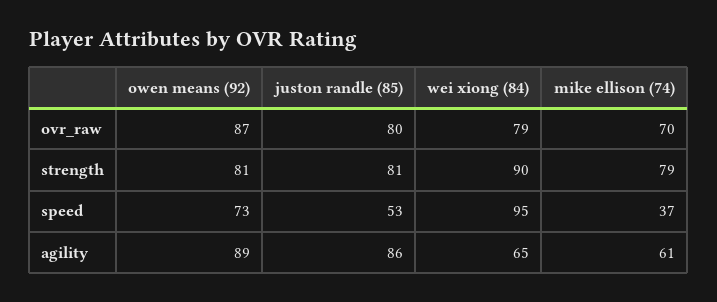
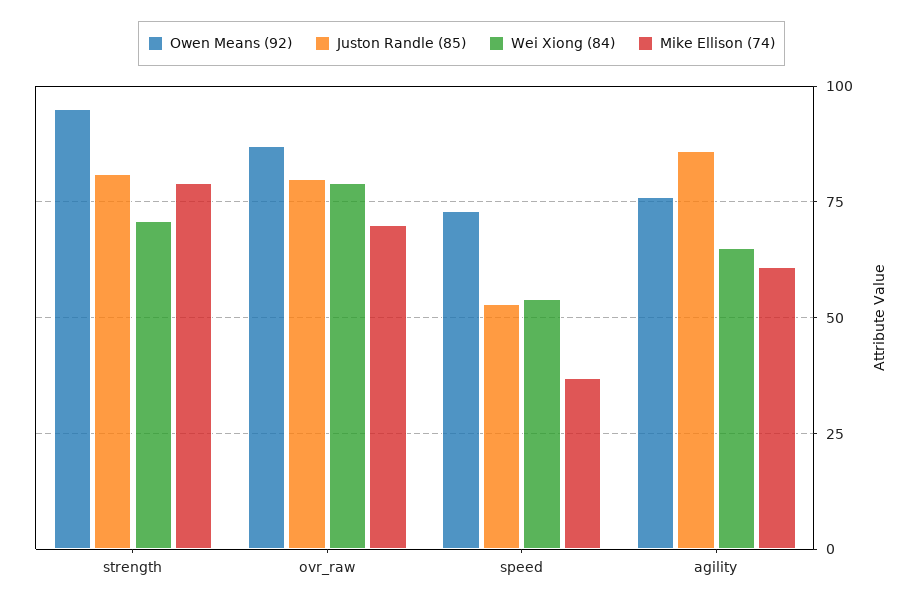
owen means (92), strength: 81 -> 95
wei xiong (84), strength: 90 -> 70
wei xiong (84), speed: 95 -> 55
owen means (92), agility: 89 -> 75

